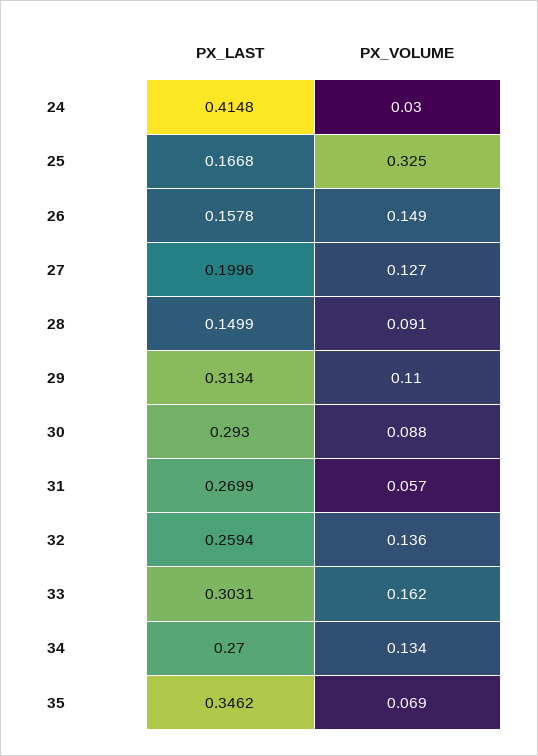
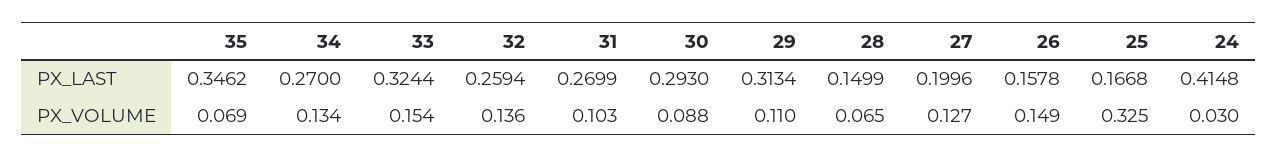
PX_VOLUME, 28: 0.091 -> 0.065
PX_VOLUME, 31: 0.057 -> 0.103
PX_LAST, 33: 0.3031 -> 0.3244
PX_VOLUME, 33: 0.162 -> 0.154

